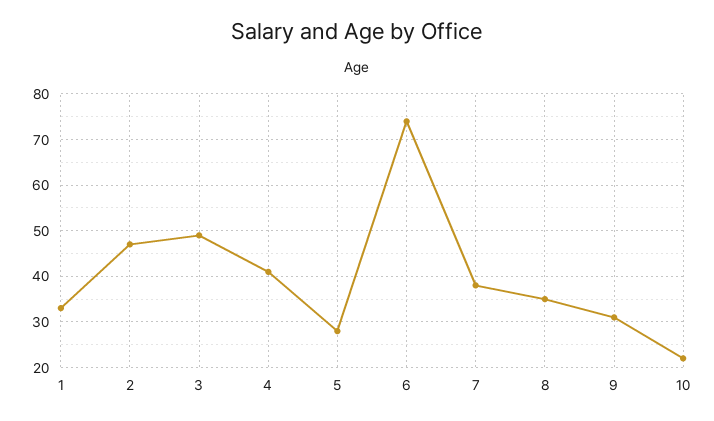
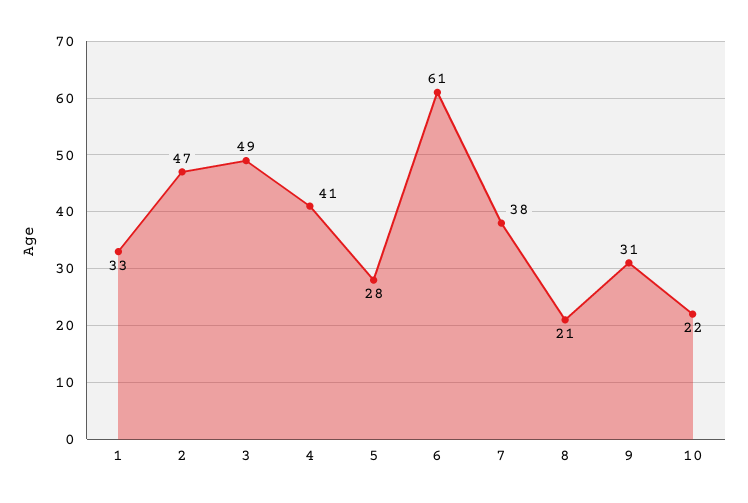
6: 75 -> 61
8: 35 -> 21

